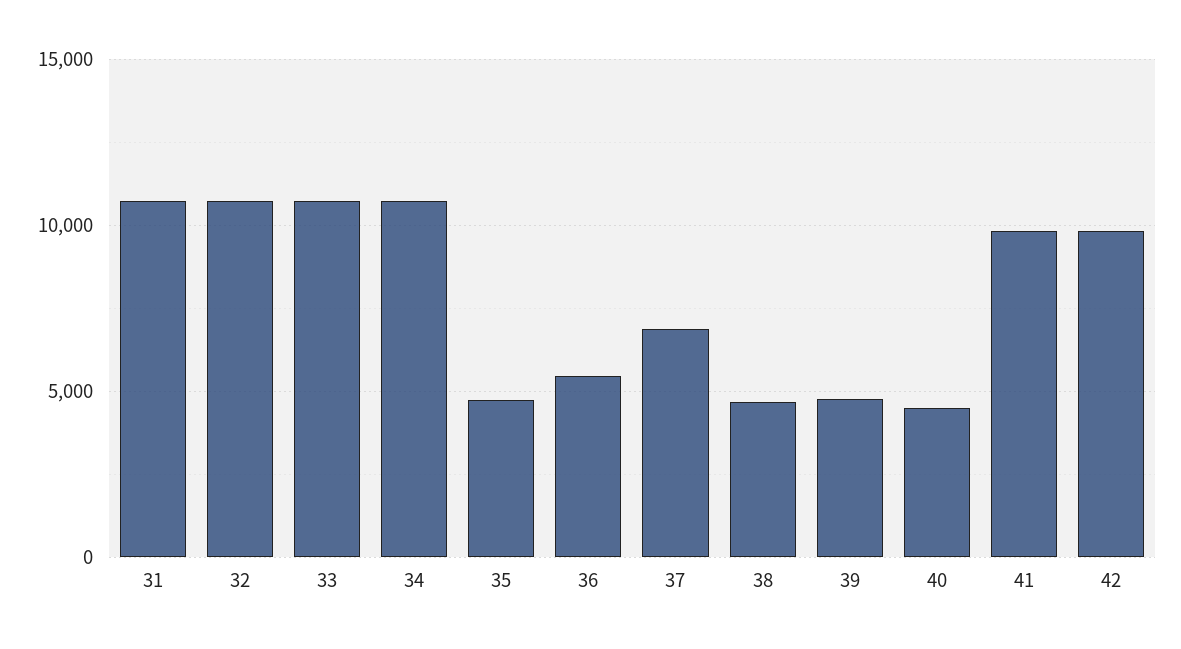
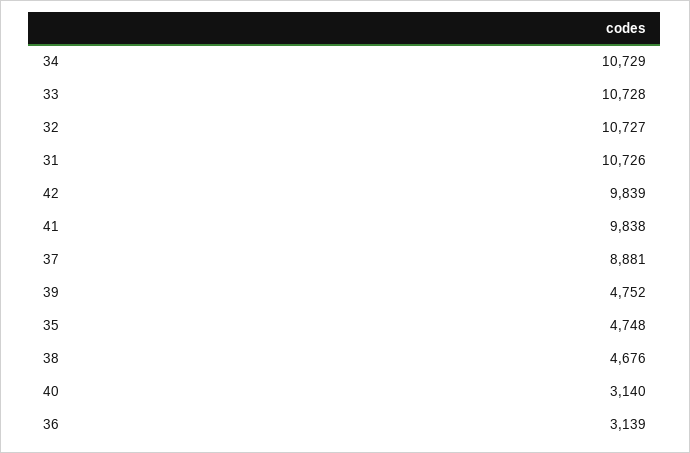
36: 5500 -> 3139
37: 7000 -> 8881
40: 4500 -> 3140

